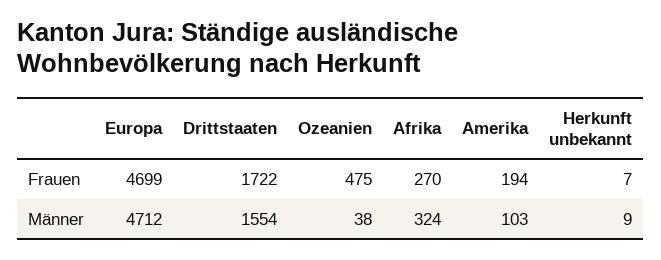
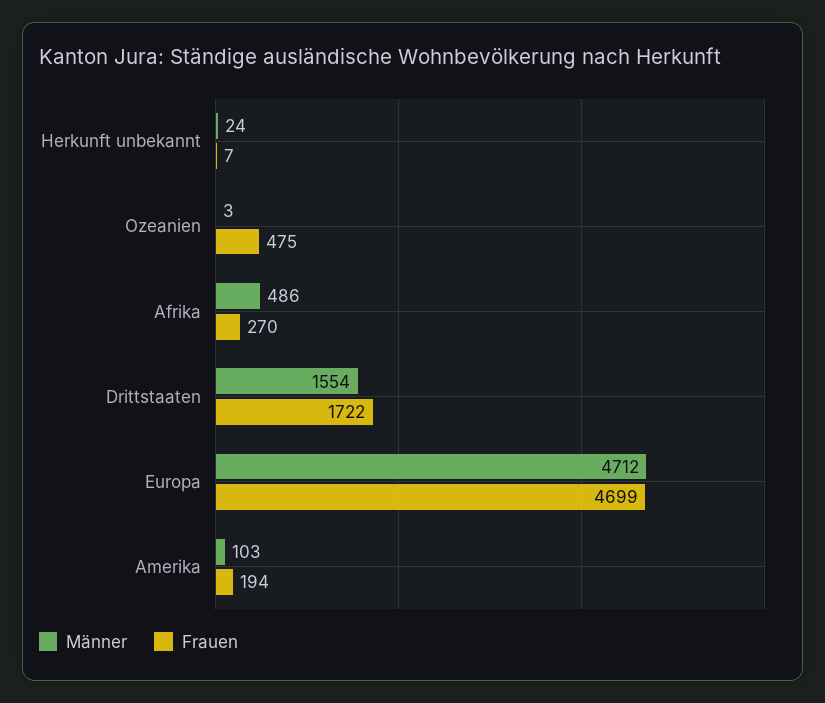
Männer, Ozeanien: 38 -> 3
Männer, Afrika: 324 -> 486
Männer, Herkunft unbekannt: 9 -> 24

